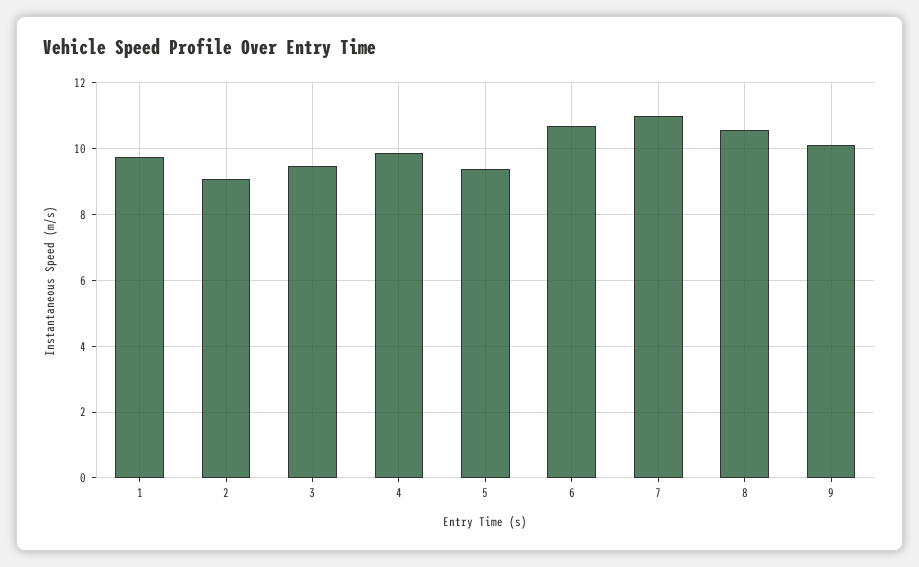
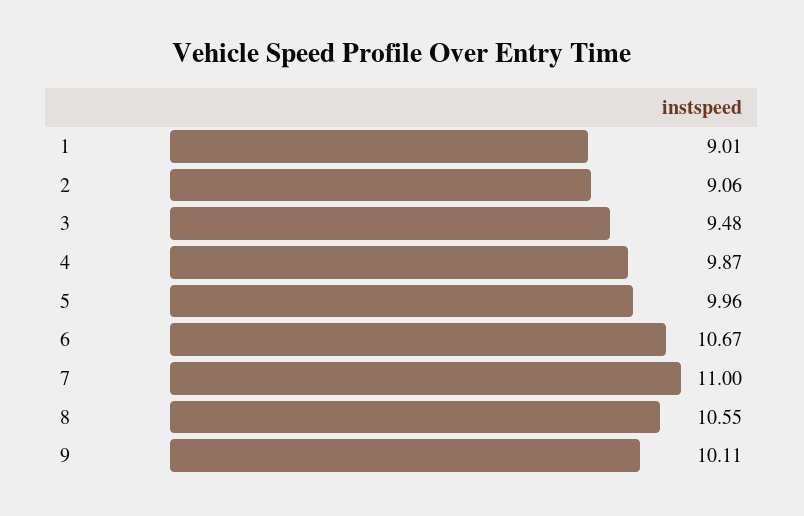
1: 9.8 -> 9.01
5: 9.4 -> 9.96

